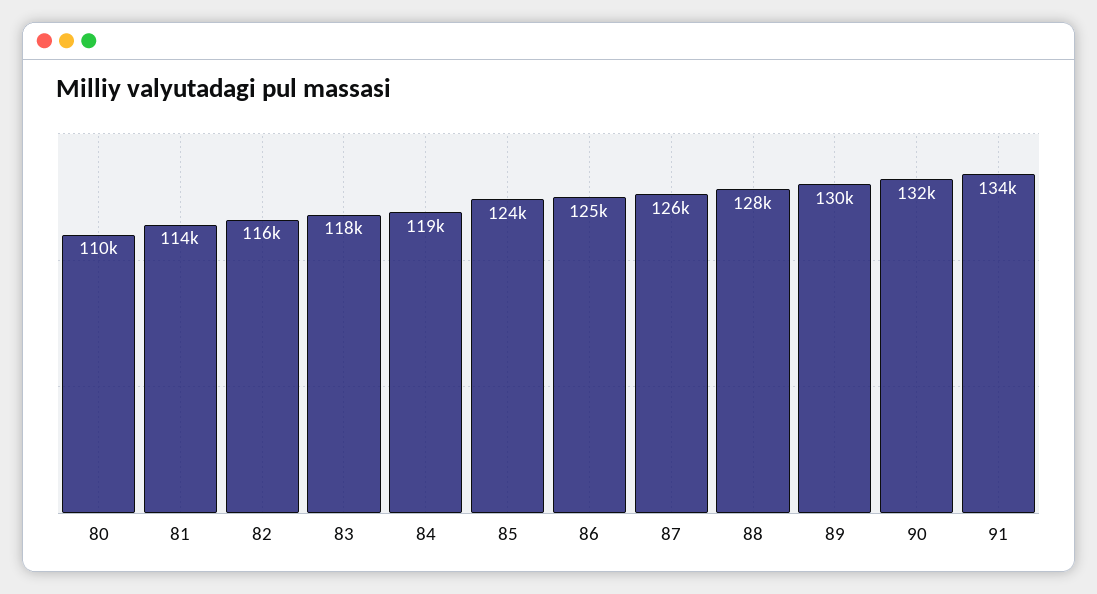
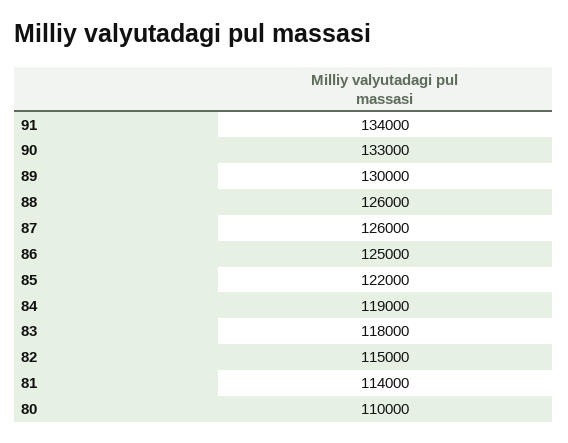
82: 116000 -> 115000
85: 124000 -> 122000
88: 128000 -> 126000
90: 132000 -> 133000

